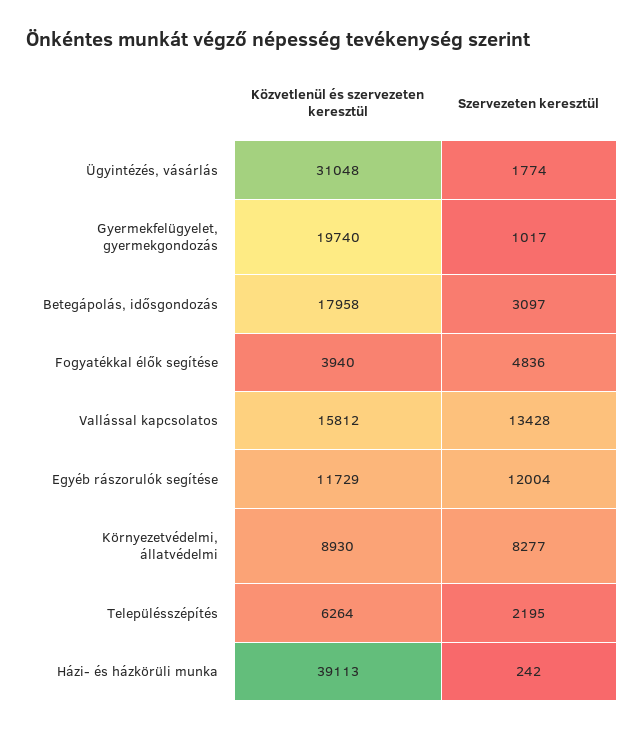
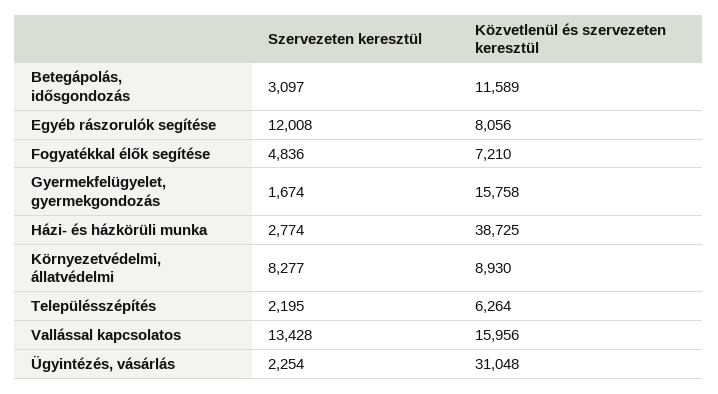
Szervezeten keresztül, Ügyintézés, vásárlás: 1774 -> 2254
Közvetlenül és szervezeten keresztül, Gyermekfelügyelet, gyermekgondozás: 19740 -> 15758
Szervezeten keresztül, Gyermekfelügyelet, gyermekgondozás: 1017 -> 1674
Közvetlenül és szervezeten keresztül, Betegápolás, idősgondozás: 17958 -> 11589
Közvetlenül és szervezeten keresztül, Fogyatékkal élők segítése: 3940 -> 7210
Közvetlenül és szervezeten keresztül, Vallással kapcsolatos: 15812 -> 15956
Közvetlenül és szervezeten keresztül, Egyéb rászorulók segítése: 11729 -> 8056
Szervezeten keresztül, Egyéb rászorulók segítése: 12004 -> 12008
Közvetlenül és szervezeten keresztül, Házi- és házkörüli munka: 39113 -> 38725
Szervezeten keresztül, Házi- és házkörüli munka: 242 -> 2774

